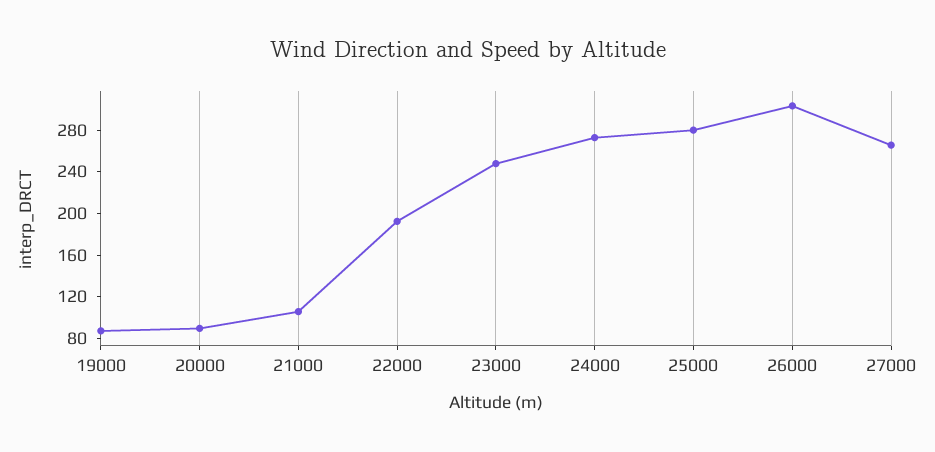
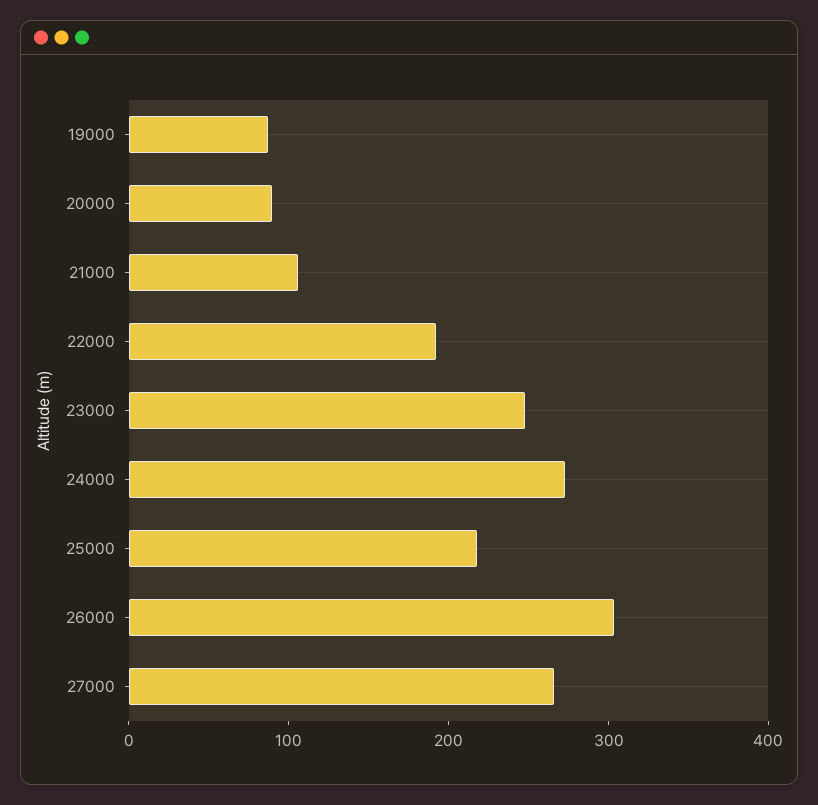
25000: 280 -> 220

